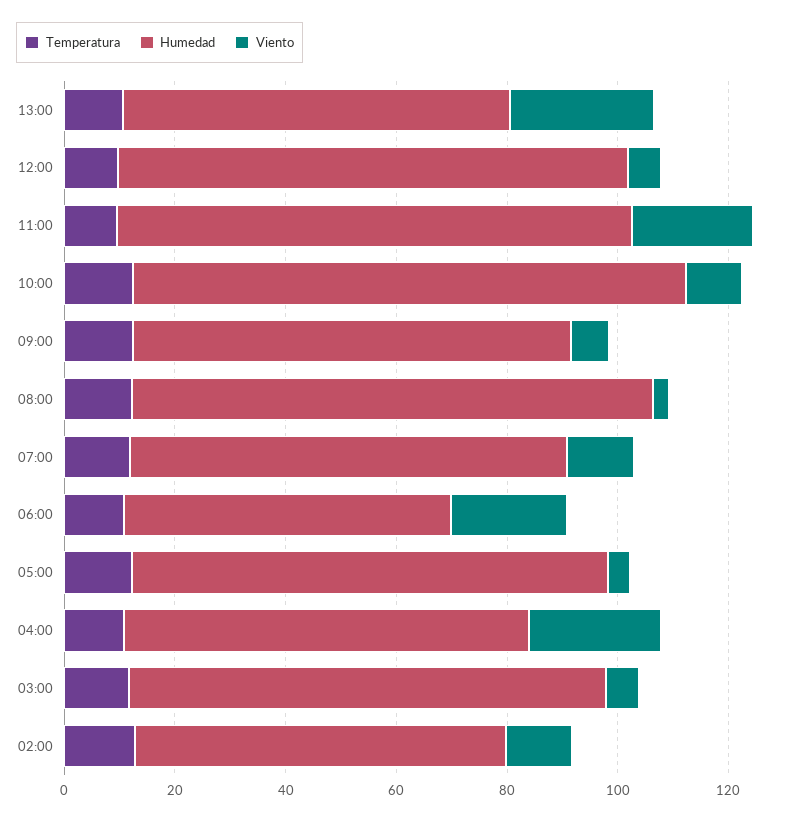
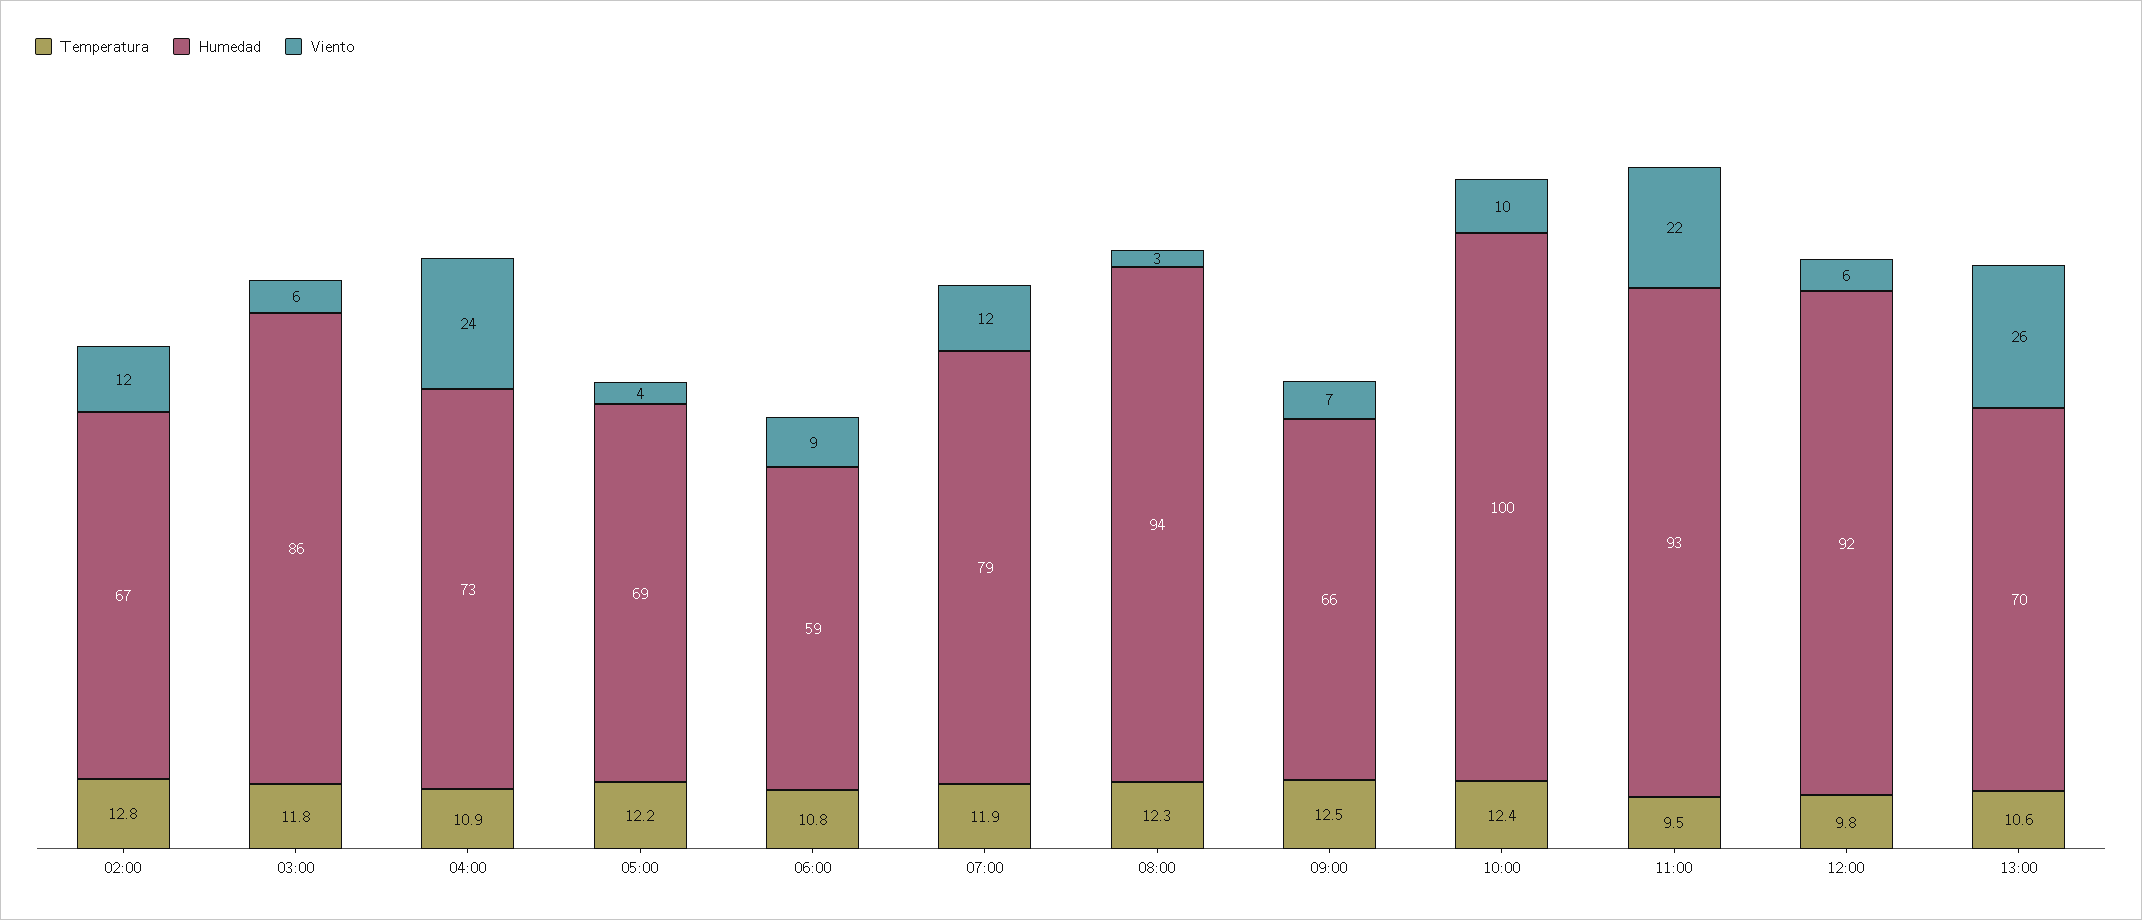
Humedad, 09:00: 80 -> 66
Viento, 06:00: 20 -> 9
Humedad, 05:00: 85 -> 69

